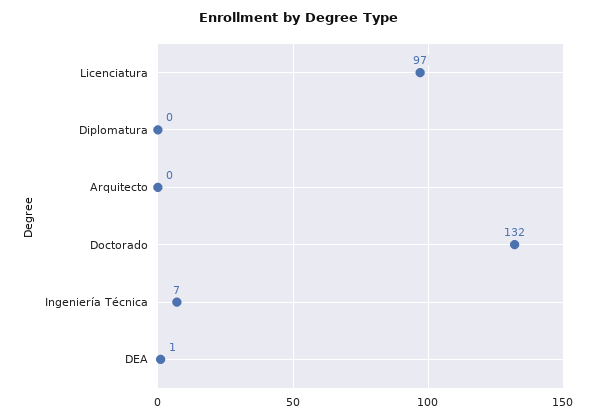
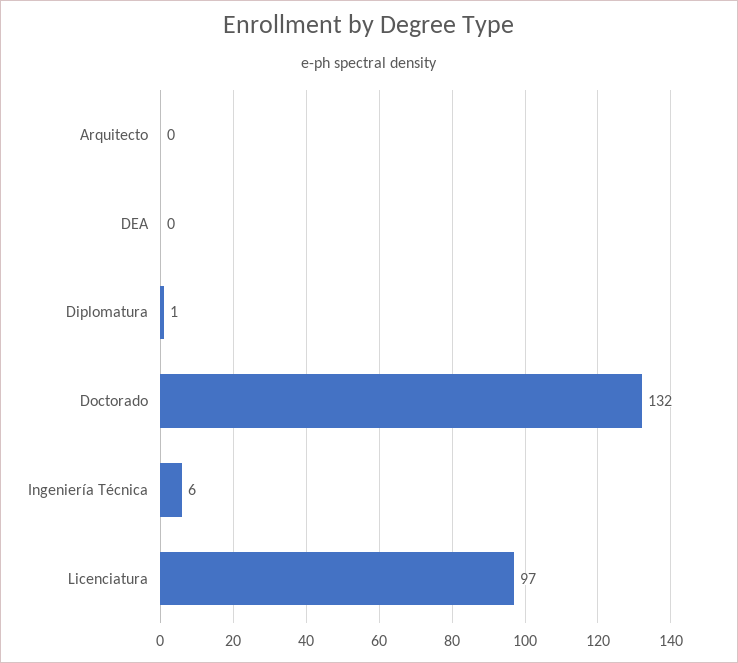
Diplomatura: 0 -> 1
Ingeniería Técnica: 7 -> 6
DEA: 1 -> 0

